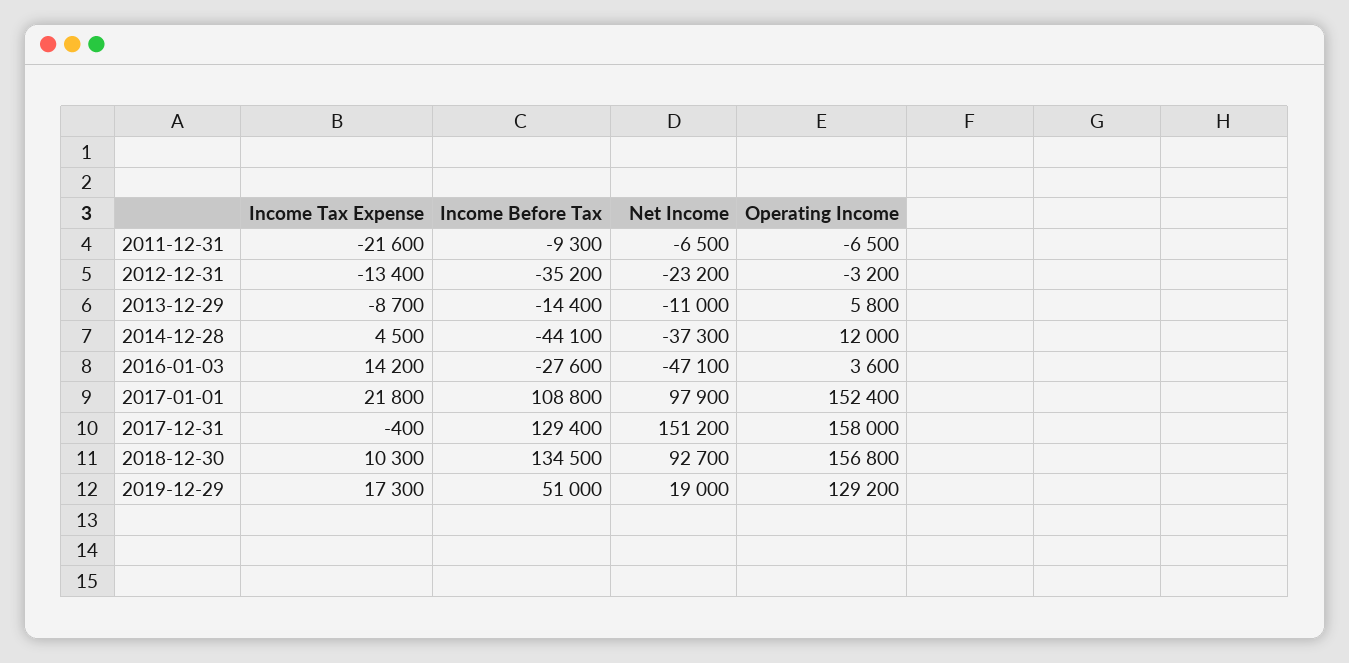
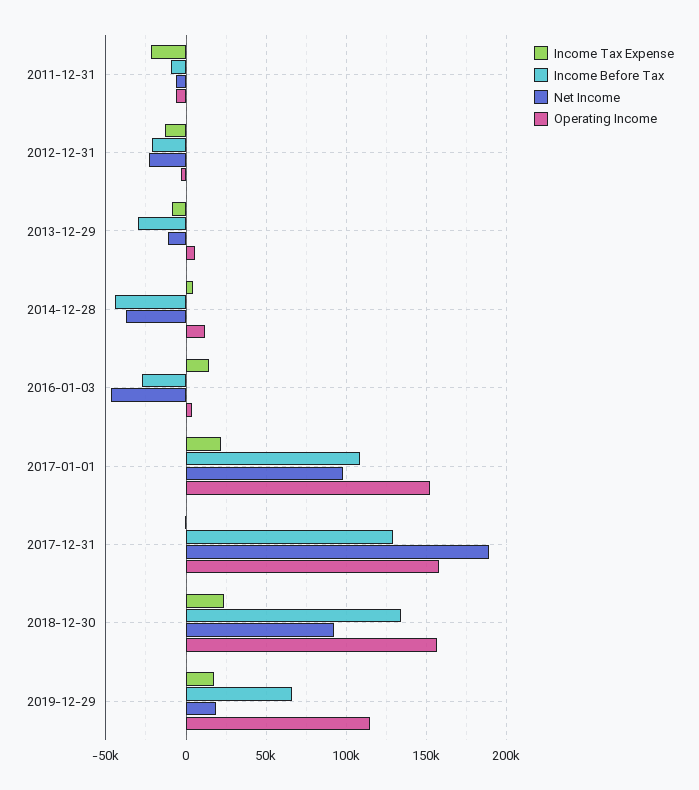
Income Before Tax, 2012-12-31: -35200 -> -20000
Income Before Tax, 2013-12-29: -14400 -> -30000
Net Income, 2017-12-31: 151200 -> 190000
Income Tax Expense, 2018-12-30: 10300 -> 25000
Income Before Tax, 2019-12-29: 51000 -> 65000
Operating Income, 2019-12-29: 129200 -> 115000

